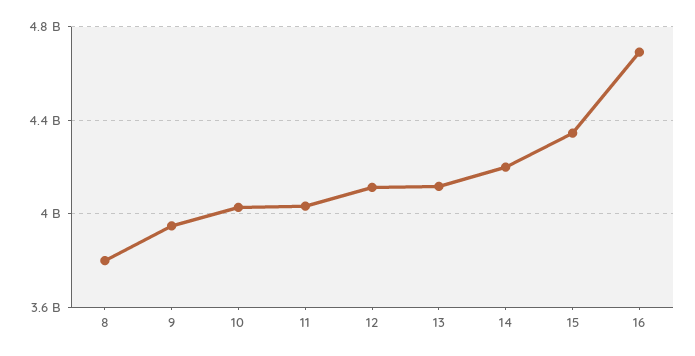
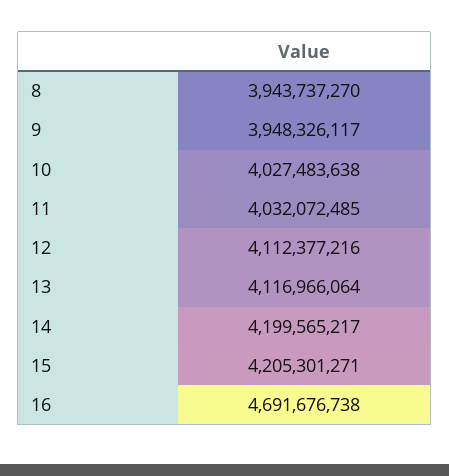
8: 3800000000 -> 3943737270
15: 4350000000 -> 4205301271

